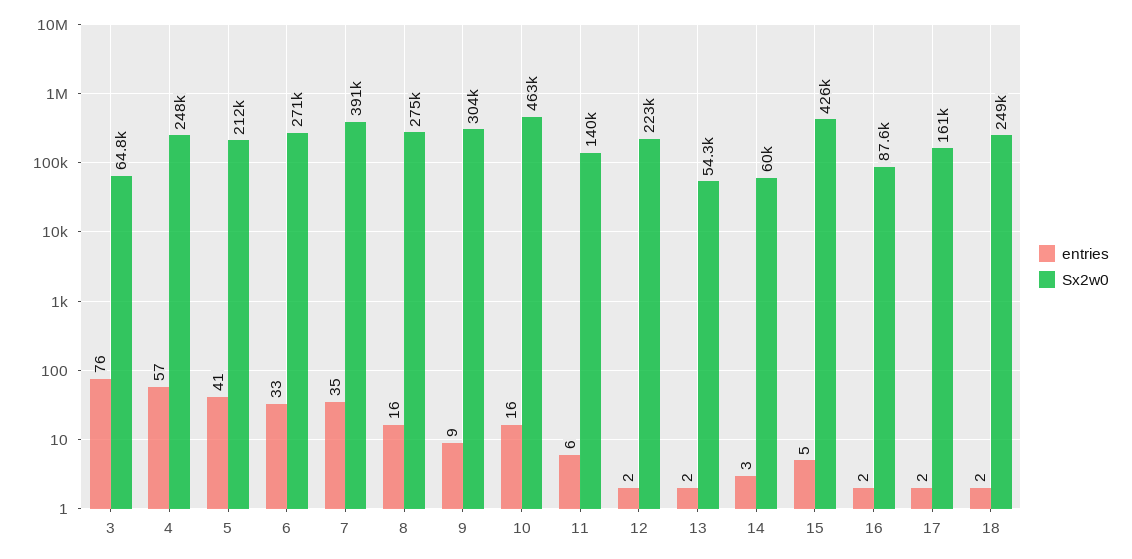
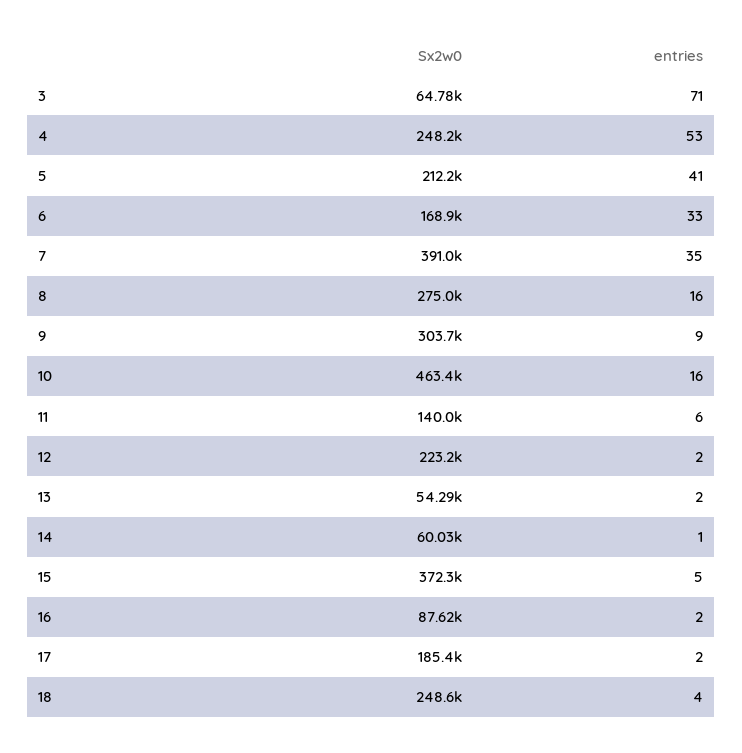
entries, 3: 76 -> 71
entries, 4: 57 -> 53
Sx2w0, 6: 271000 -> 168900
entries, 14: 3 -> 1
Sx2w0, 15: 426000 -> 372300
Sx2w0, 17: 161000 -> 185400
entries, 18: 2 -> 4

